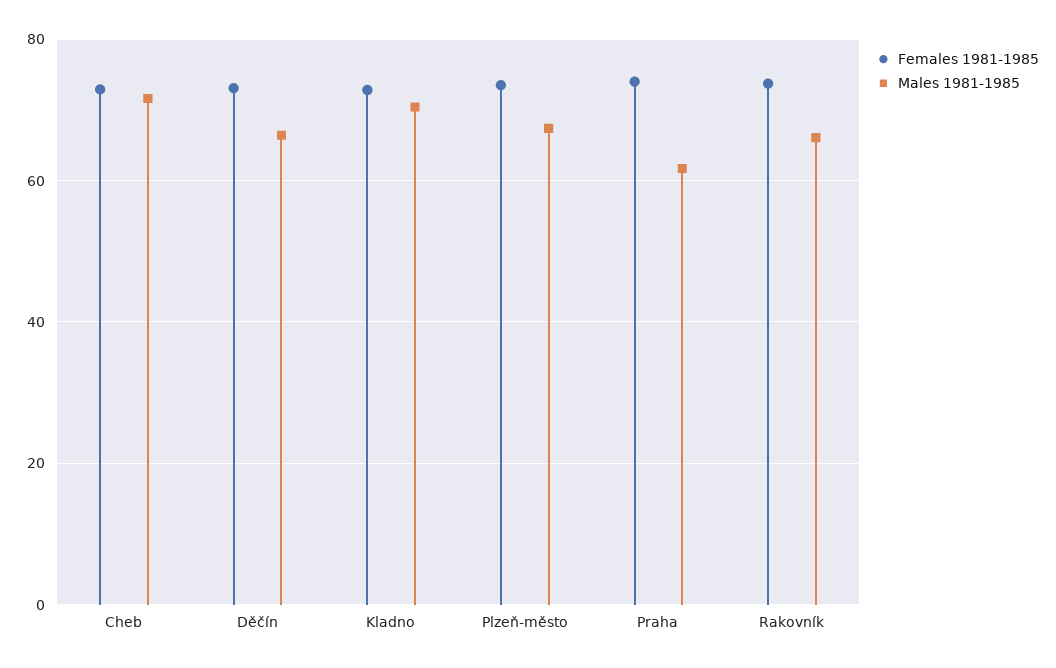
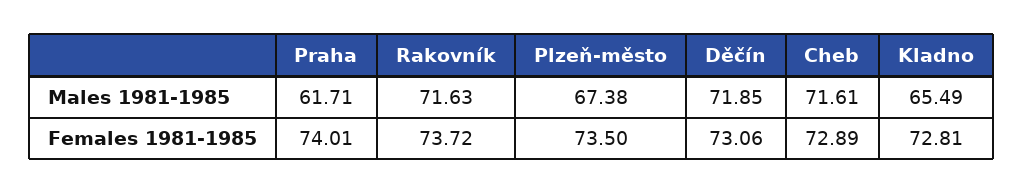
Males 1981-1985, Děčín: 66 -> 71.85
Males 1981-1985, Kladno: 70 -> 65.49
Males 1981-1985, Rakovník: 66 -> 71.63

